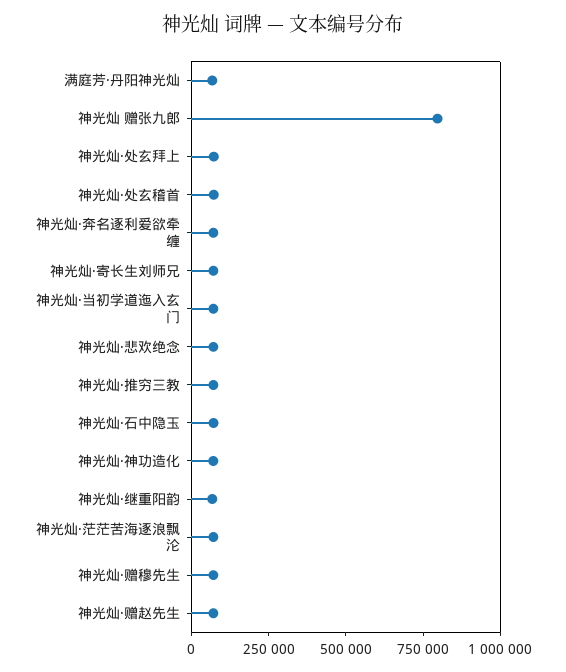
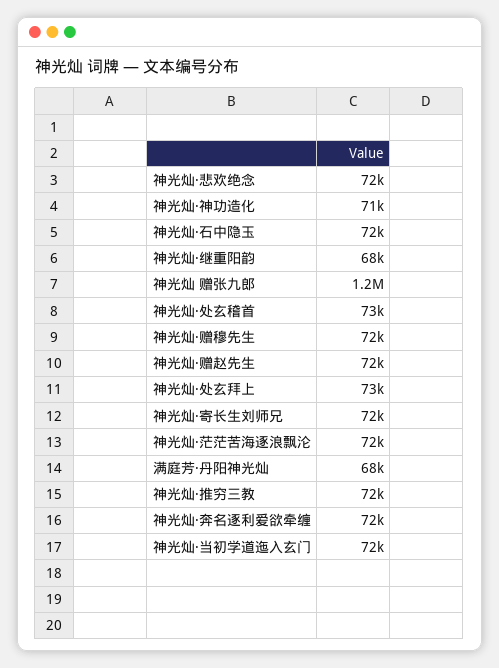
神光灿 赠张九郎: 800000 -> 1200000

